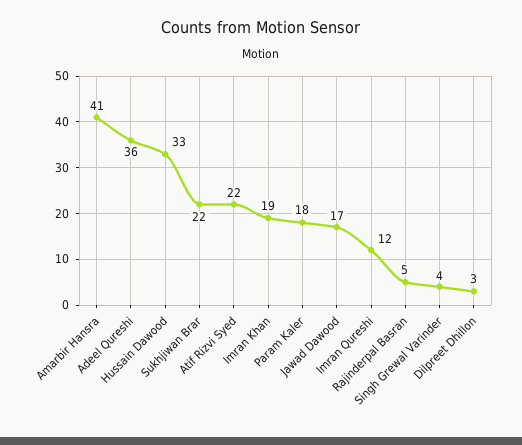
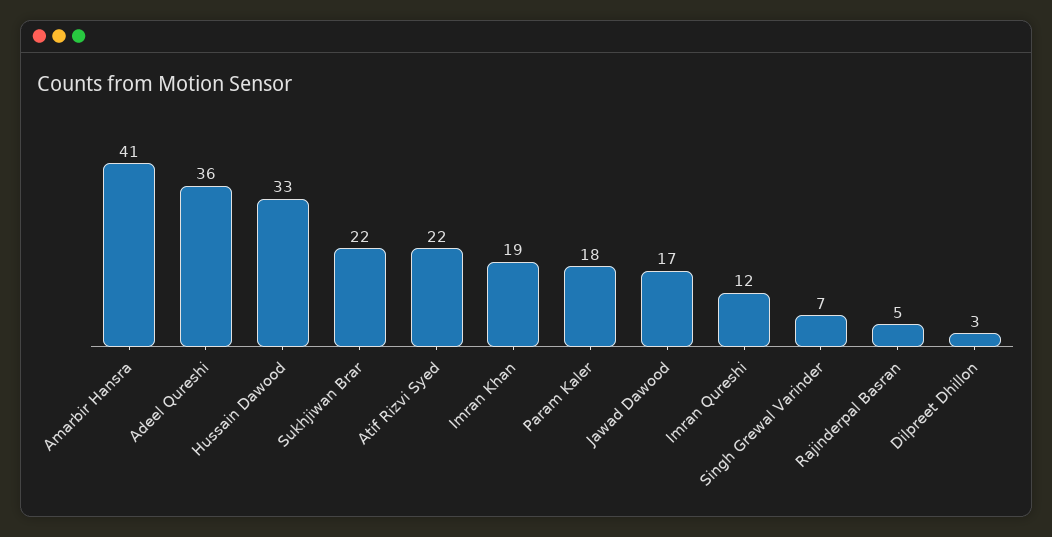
Singh Grewal Varinder: 4 -> 7

